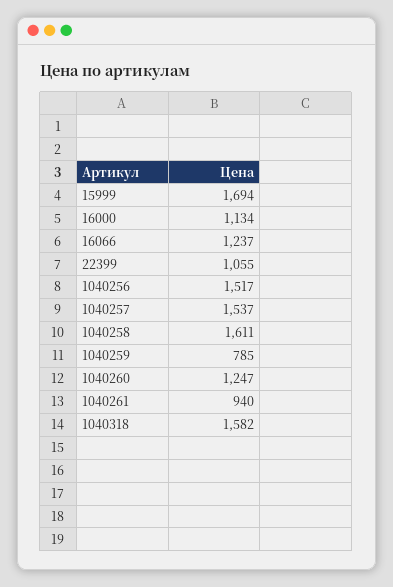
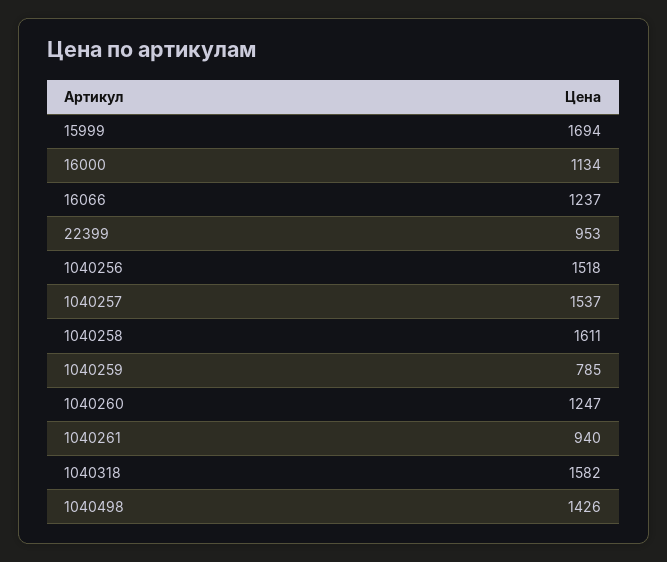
22399: 1055 -> 953
1040256: 1517 -> 1518
1040498: none -> 1426

